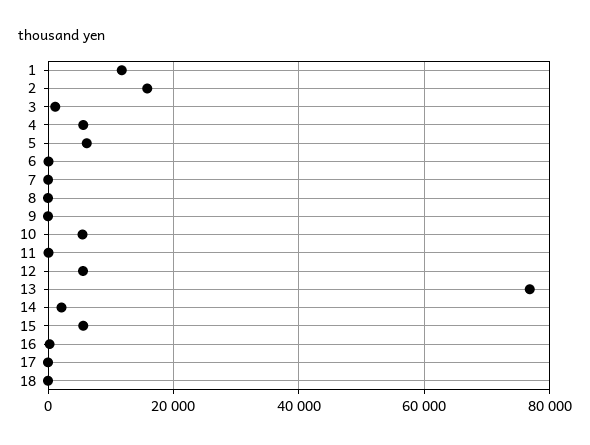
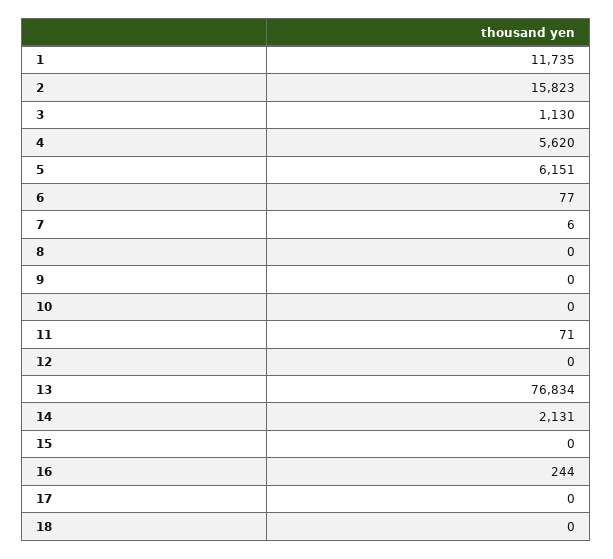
10: 6000 -> 0
12: 6000 -> 0
15: 6000 -> 0

